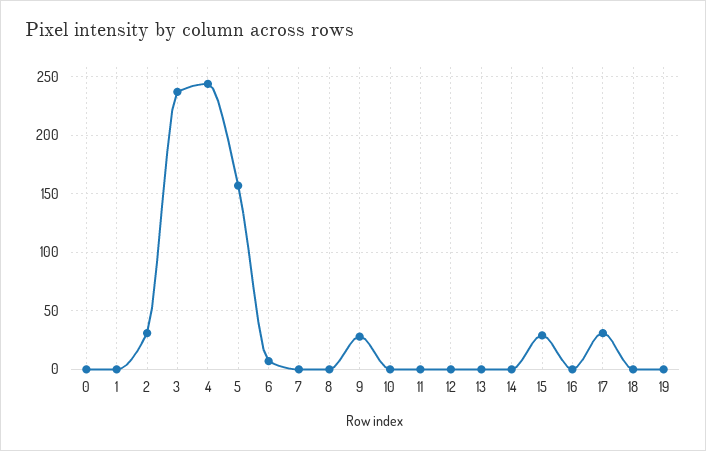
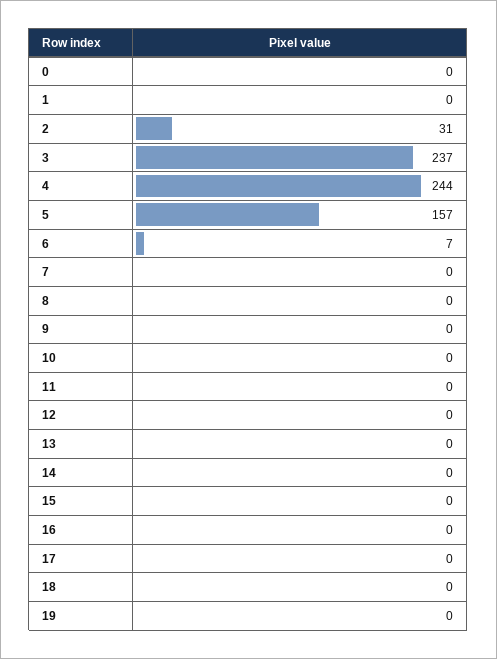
9: 30 -> 0
15: 30 -> 0
17: 30 -> 0

